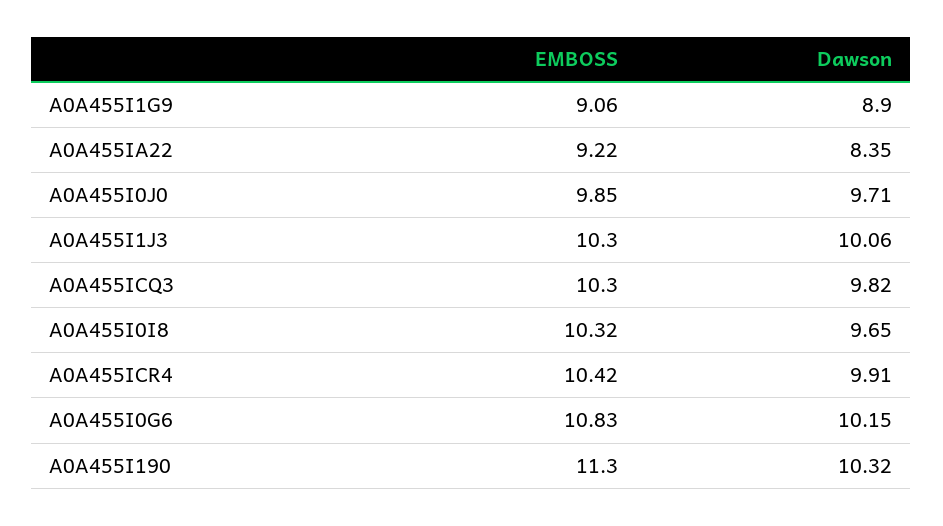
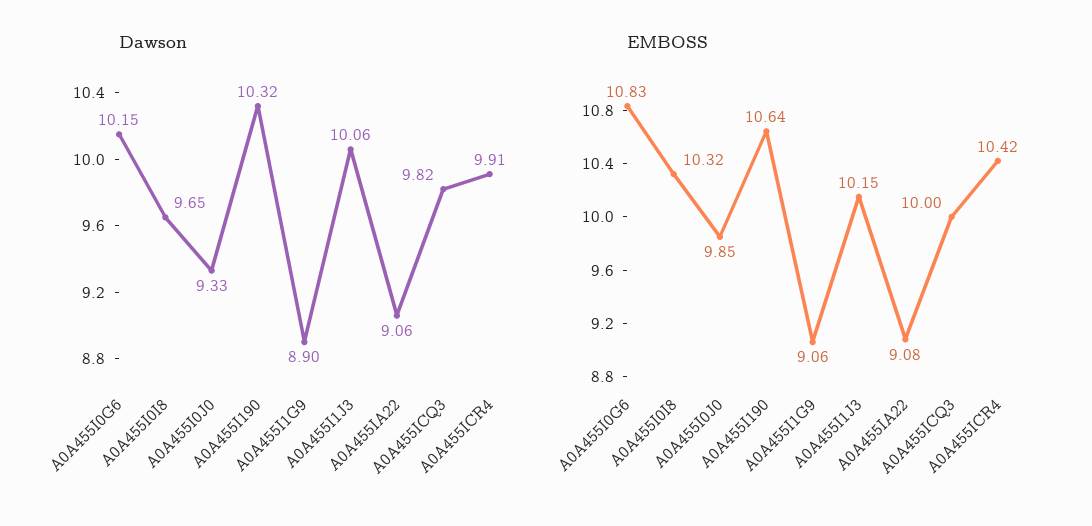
EMBOSS, A0A455IA22: 9.22 -> 9.08
Dawson, A0A455IA22: 8.35 -> 9.06
Dawson, A0A455I0J0: 9.71 -> 9.33
EMBOSS, A0A455I1J3: 10.3 -> 10.15
EMBOSS, A0A455ICQ3: 10.3 -> 10
EMBOSS, A0A455I190: 11.3 -> 10.64

